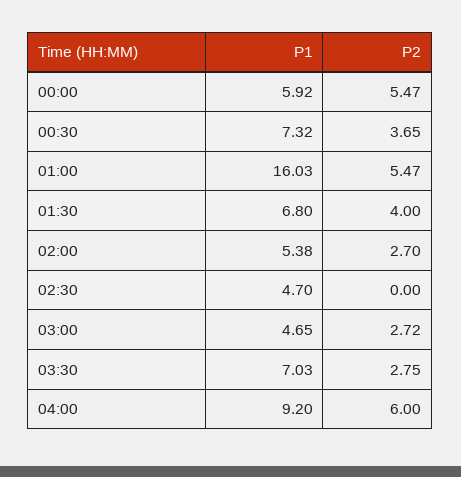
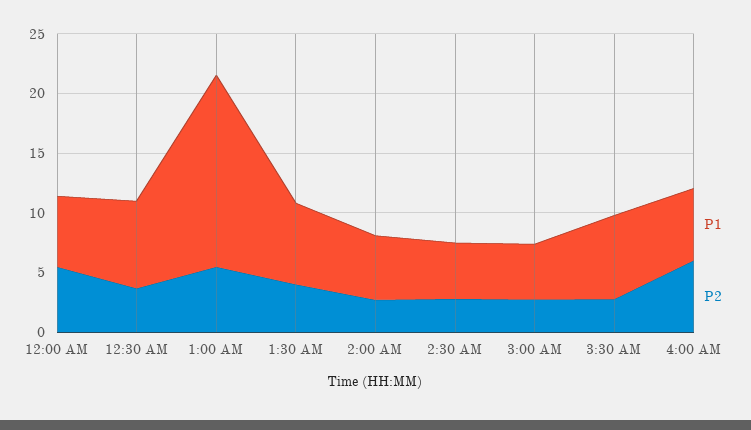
P2, 02:30: 0 -> 3
P1, 04:00: 9.2 -> 6

